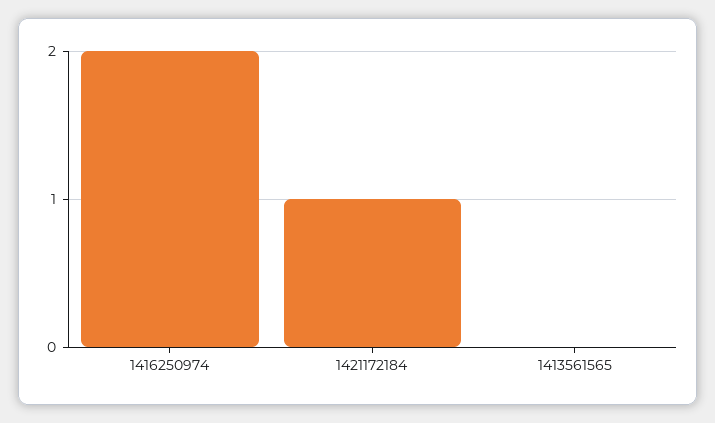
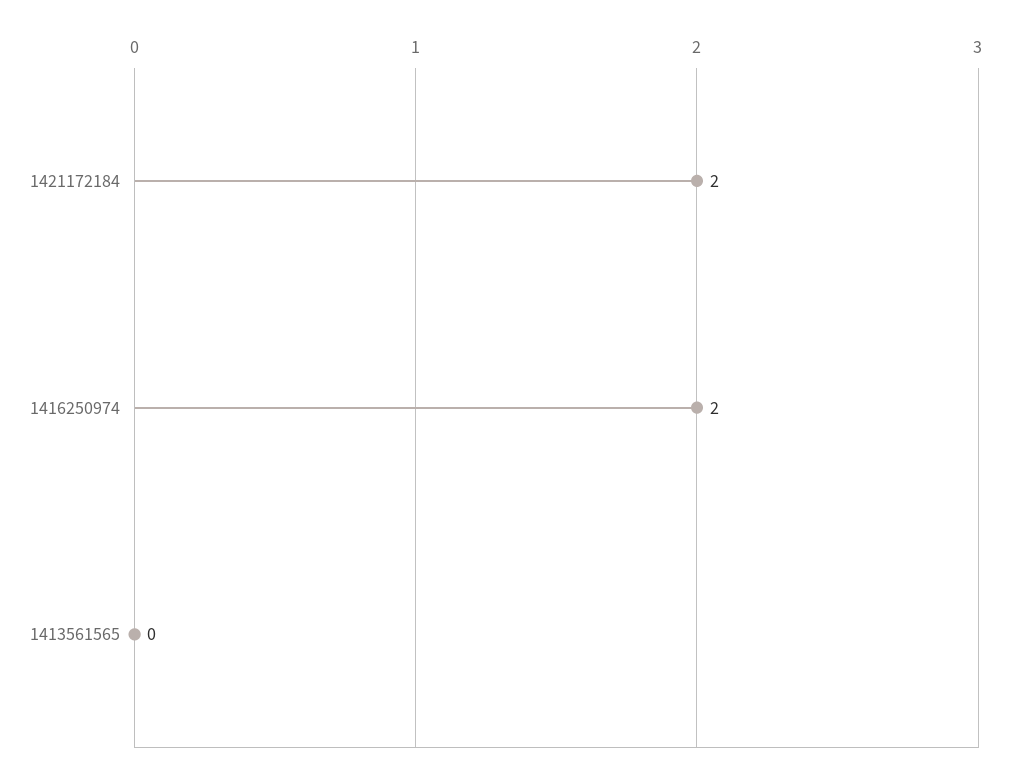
1421172184: 1 -> 2

